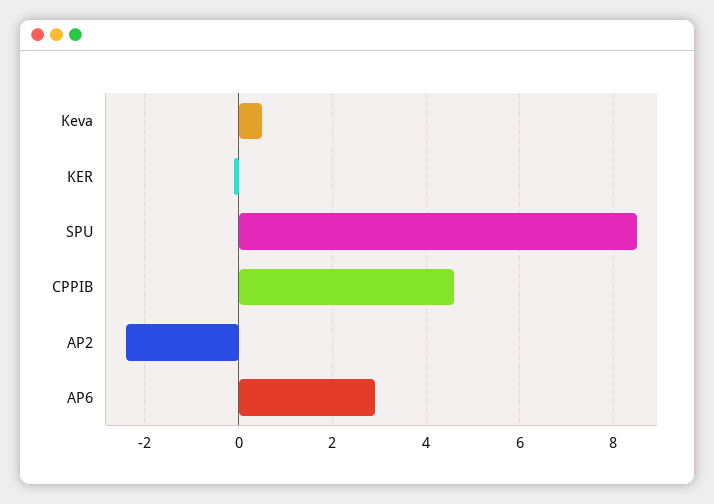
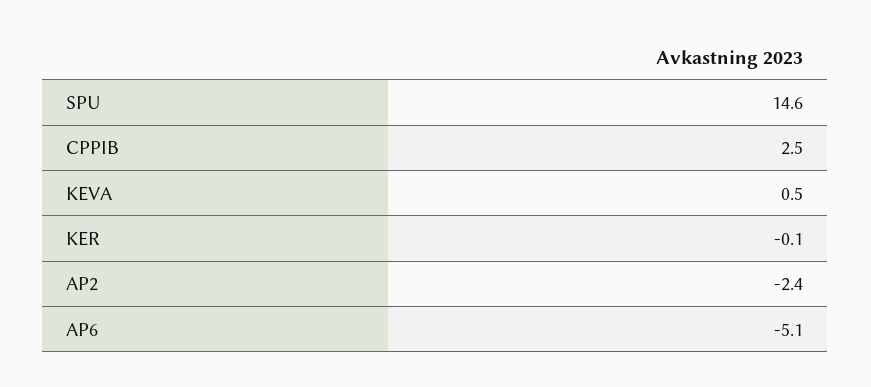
SPU: 8.5 -> 14.6
CPPIB: 4.5 -> 2.5
AP6: 3 -> -5.1

